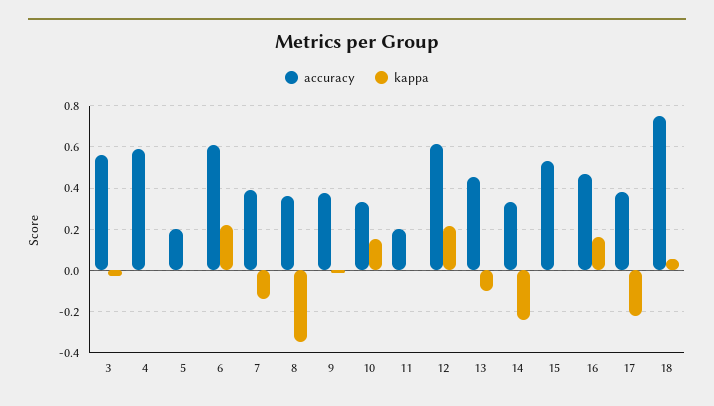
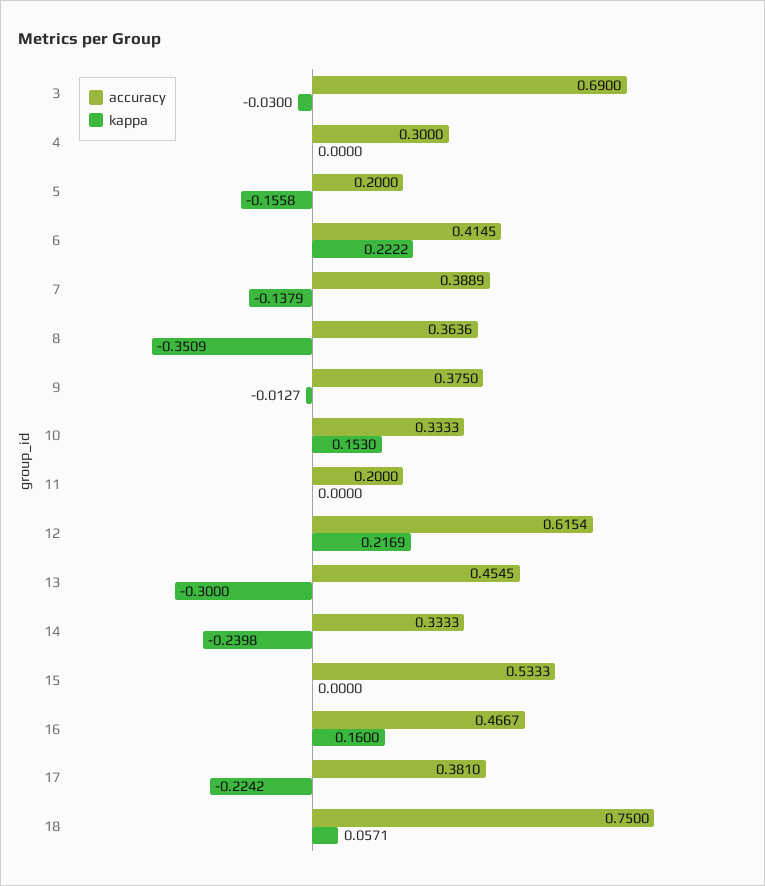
accuracy, 3: 0.55 -> 0.69
accuracy, 4: 0.6 -> 0.3
kappa, 5: 0 -> -0.1558
accuracy, 6: 0.6 -> 0.4145
kappa, 13: -0.1 -> -0.3

